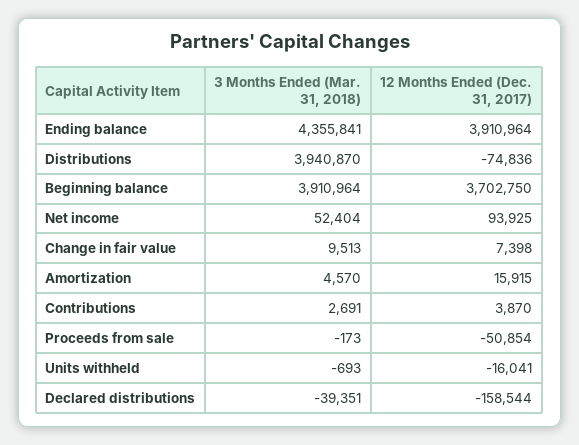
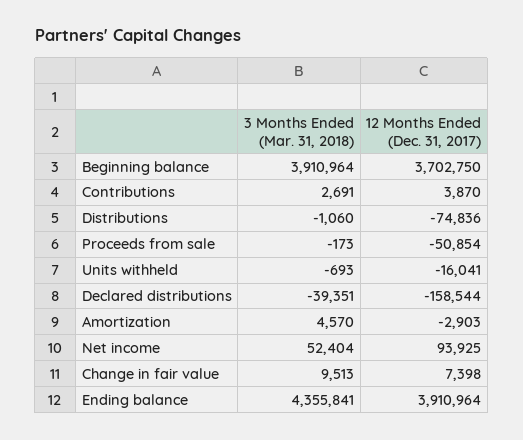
3 Months Ended (Mar. 31, 2018), Distributions: 3940870 -> -1060
12 Months Ended (Dec. 31, 2017), Amortization: 15915 -> -2903

